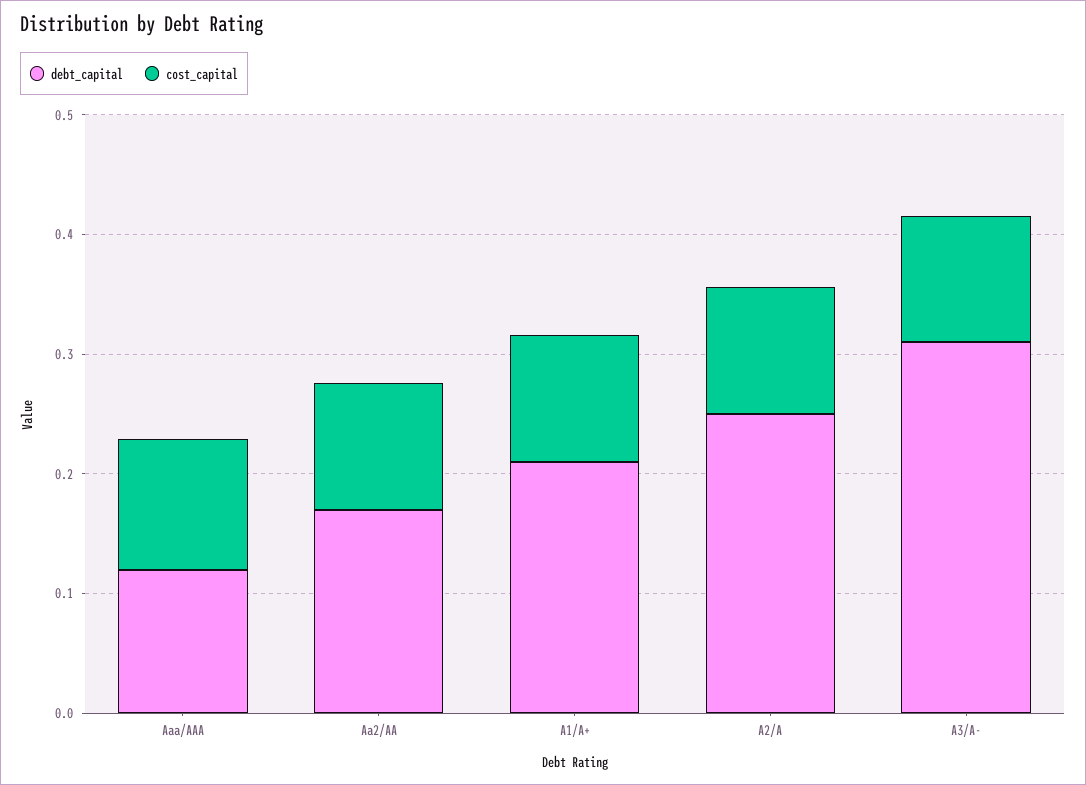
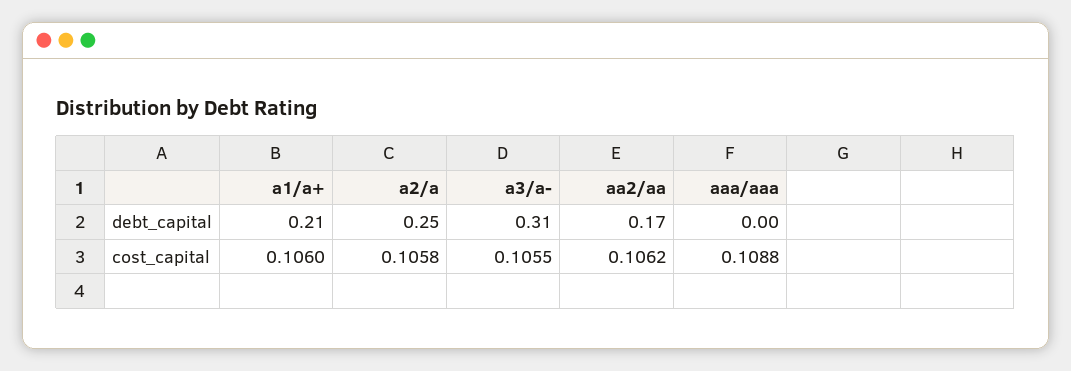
debt_capital, Aaa/AAA: 0.12 -> 0

